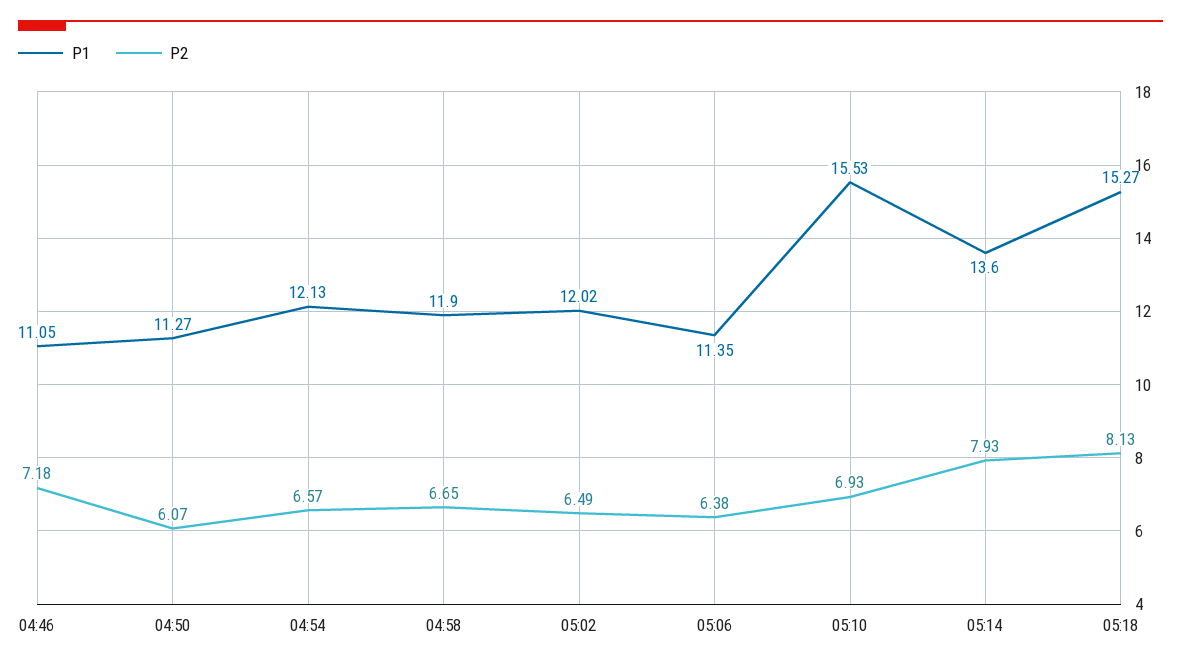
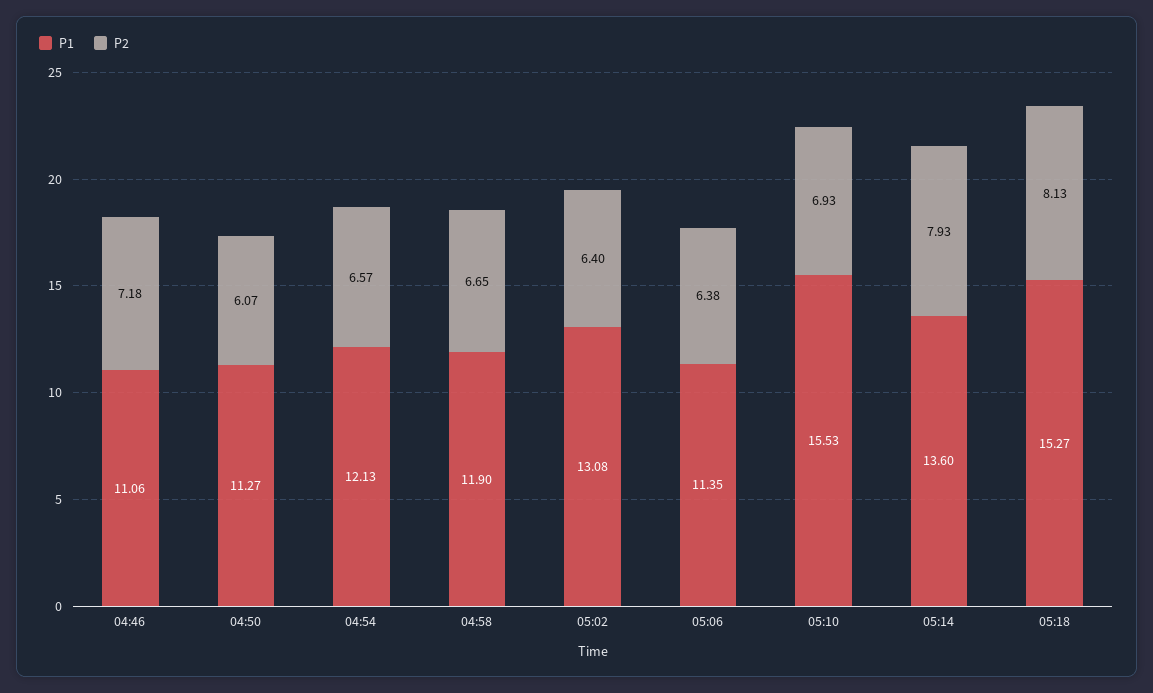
P1, 04:46: 11.05 -> 11.06
P1, 05:02: 12.02 -> 13.08
P2, 05:02: 6.49 -> 6.4

